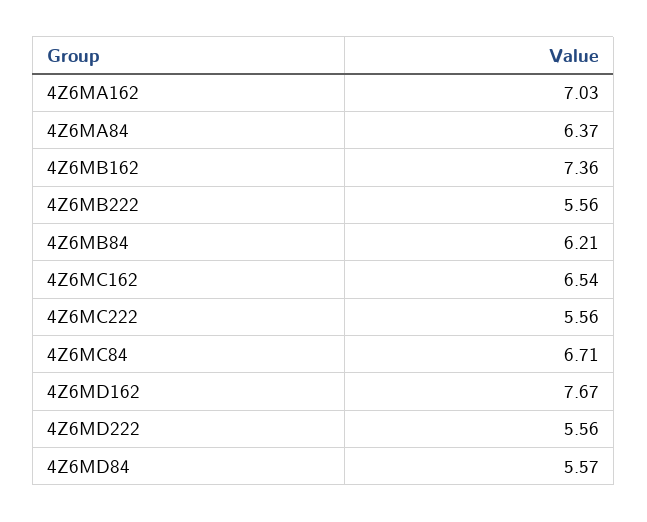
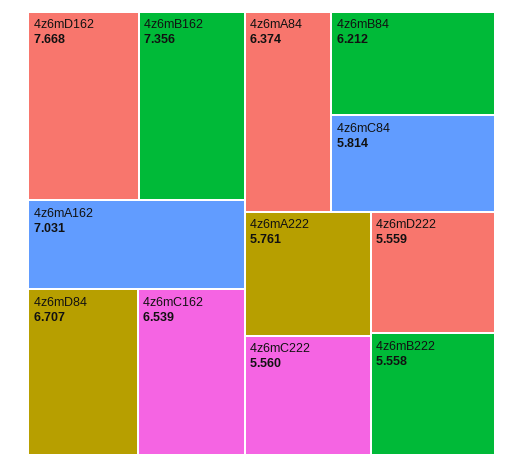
4Z6MC84: 6.71 -> 5.814
4Z6MD84: 5.57 -> 6.707
4z6mA222: none -> 5.761

